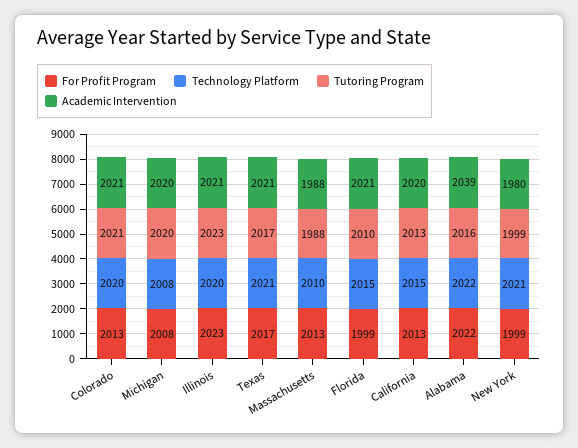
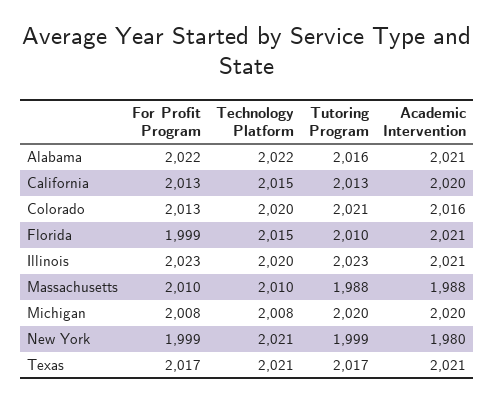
Academic Intervention, Colorado: 2021 -> 2016
For Profit Program, Massachusetts: 2013 -> 2010
Academic Intervention, Alabama: 2039 -> 2021

